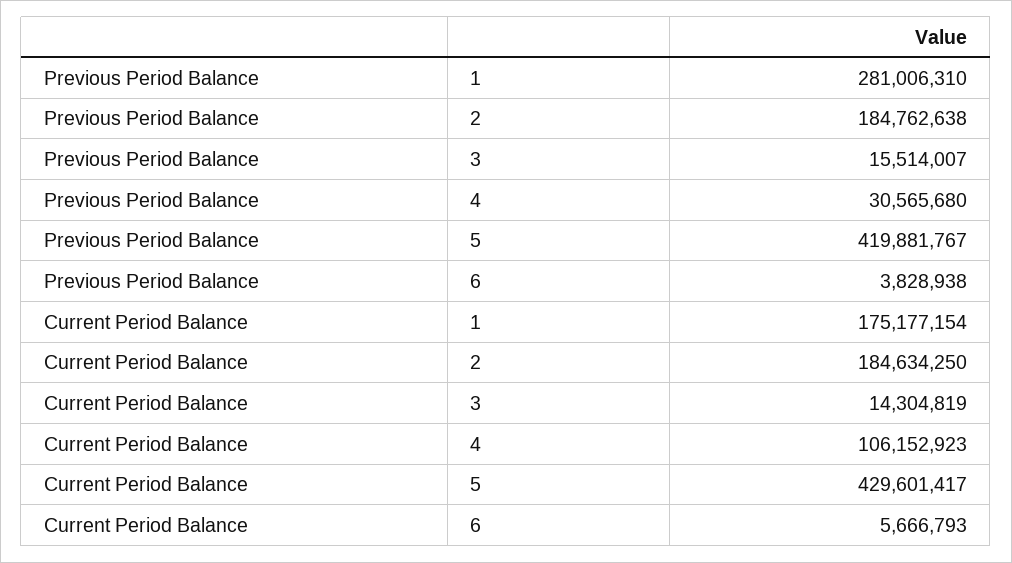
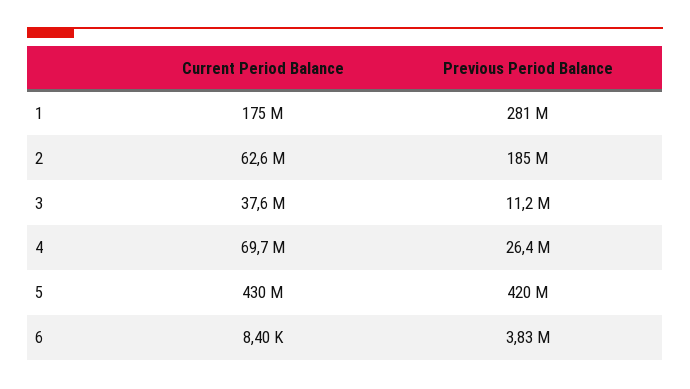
Previous Period Balance, 3: 15514007 -> 11200000
Previous Period Balance, 4: 30565680 -> 26400000
Current Period Balance, 2: 184634250 -> 62600000
Current Period Balance, 3: 14304819 -> 37600000
Current Period Balance, 4: 106152923 -> 69700000
Current Period Balance, 6: 5666793 -> 8400

